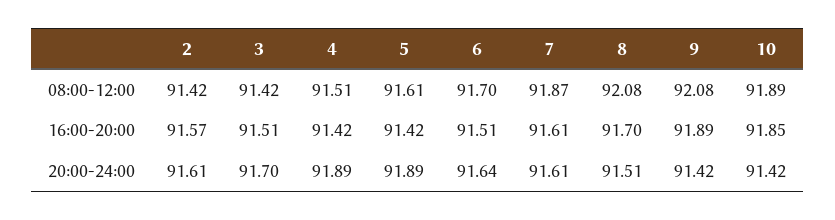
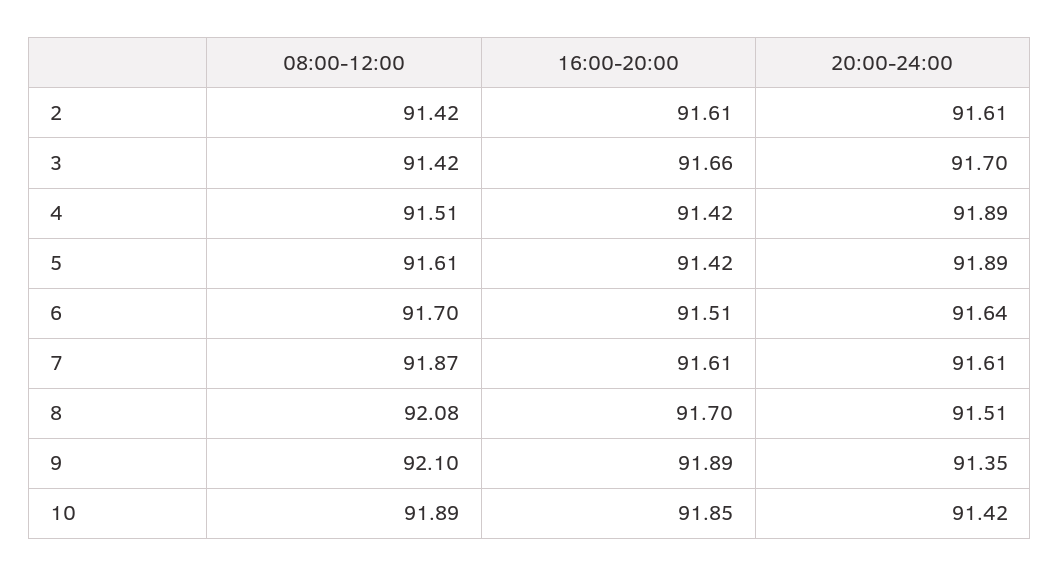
9, 08:00-12:00: 92.08 -> 92.1
2, 16:00-20:00: 91.57 -> 91.61
3, 16:00-20:00: 91.51 -> 91.66
9, 20:00-24:00: 91.42 -> 91.35

